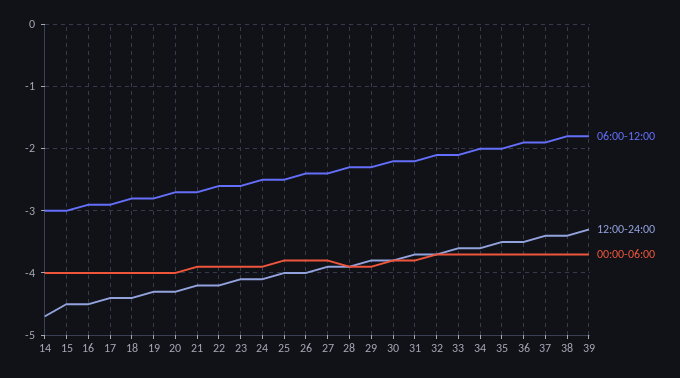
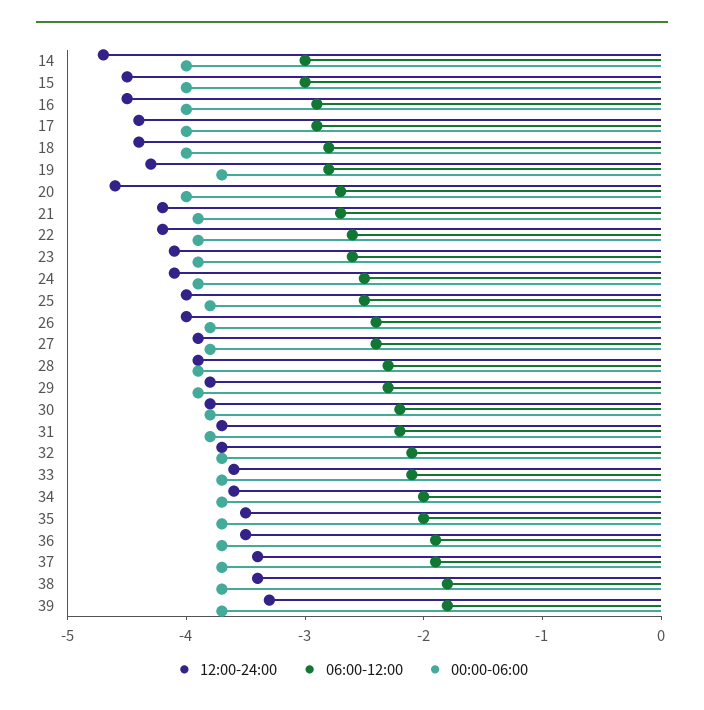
00:00-06:00, 19: -4 -> -3.7
12:00-24:00, 20: -4.3 -> -4.6

